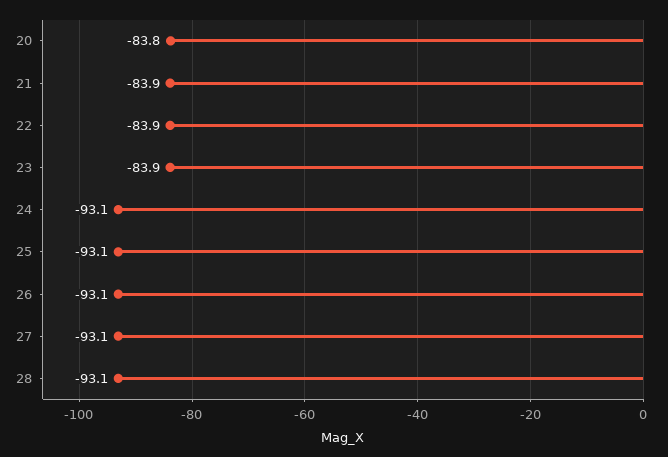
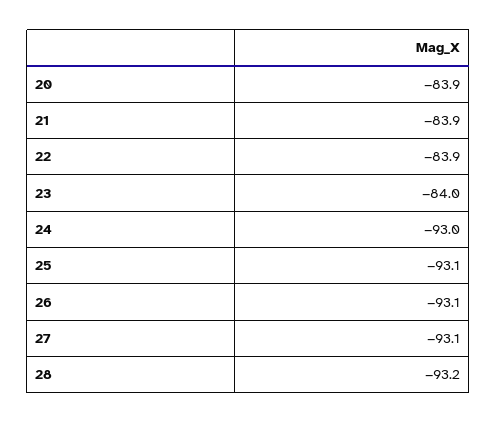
20: -83.8 -> -83.9
23: -83.9 -> -84
24: -93.1 -> -93
28: -93.1 -> -93.2

